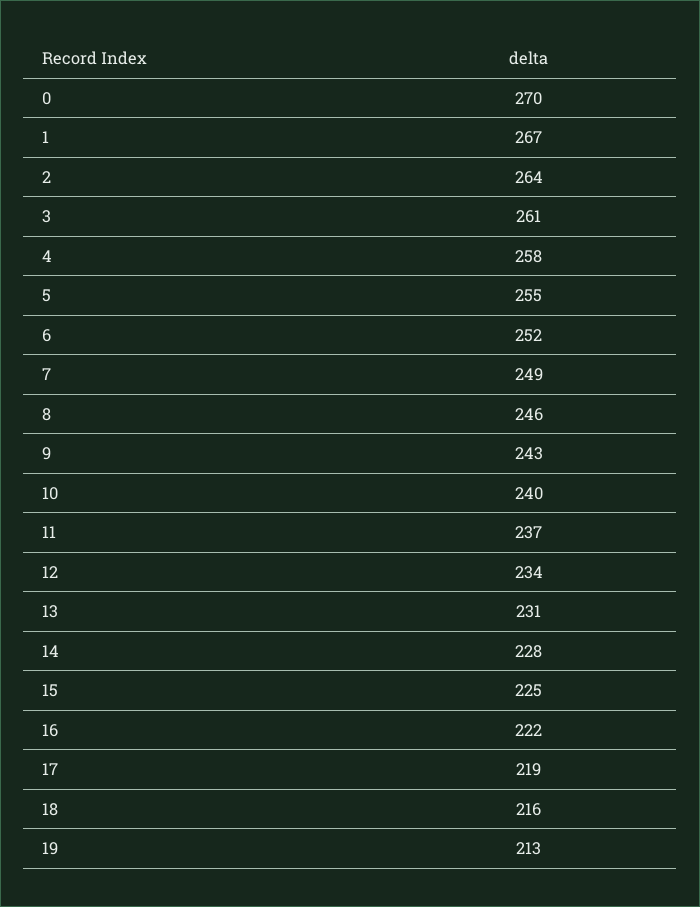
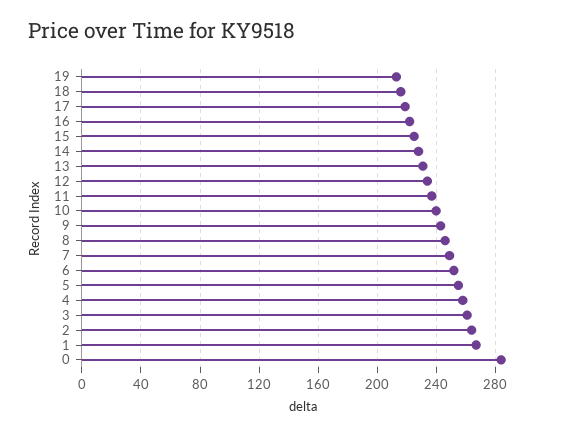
0: 270 -> 285

